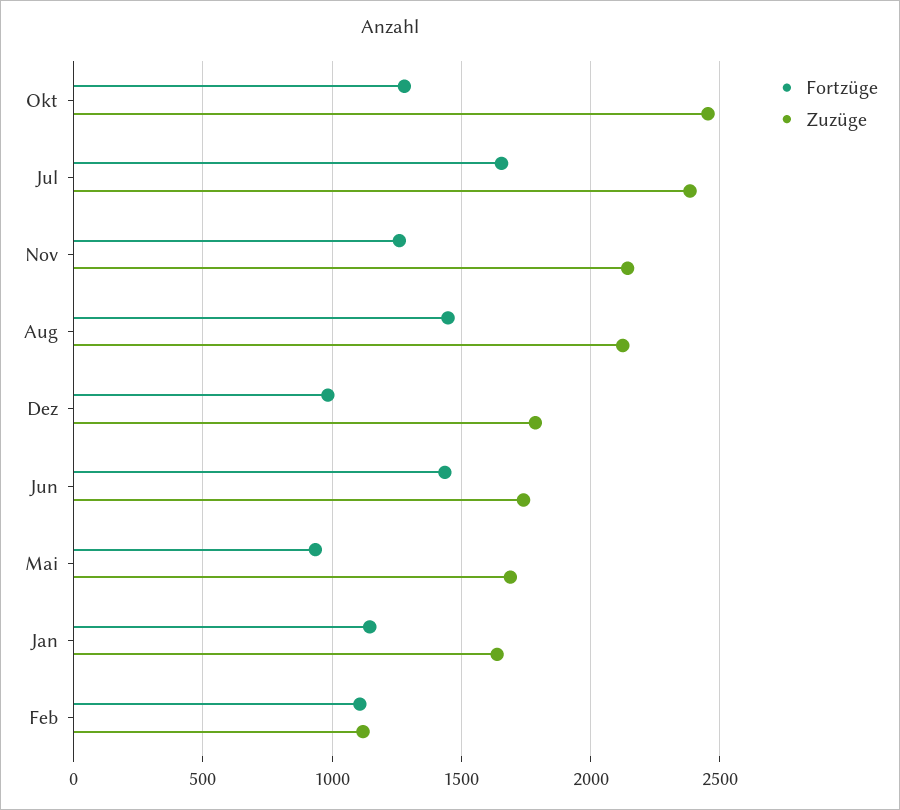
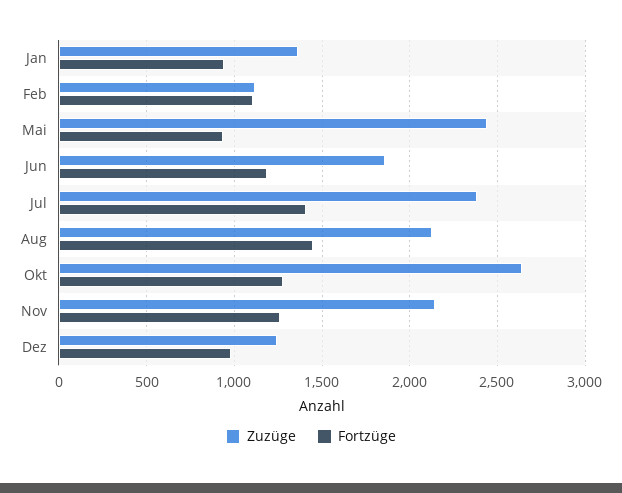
Zuzüge, Okt: 2450 -> 2650
Fortzüge, Jul: 1650 -> 1400
Zuzüge, Dez: 1800 -> 1250
Fortzüge, Jun: 1450 -> 1200
Zuzüge, Jun: 1750 -> 1850
Zuzüge, Mai: 1700 -> 2450
Fortzüge, Jan: 1150 -> 950
Zuzüge, Jan: 1650 -> 1350

